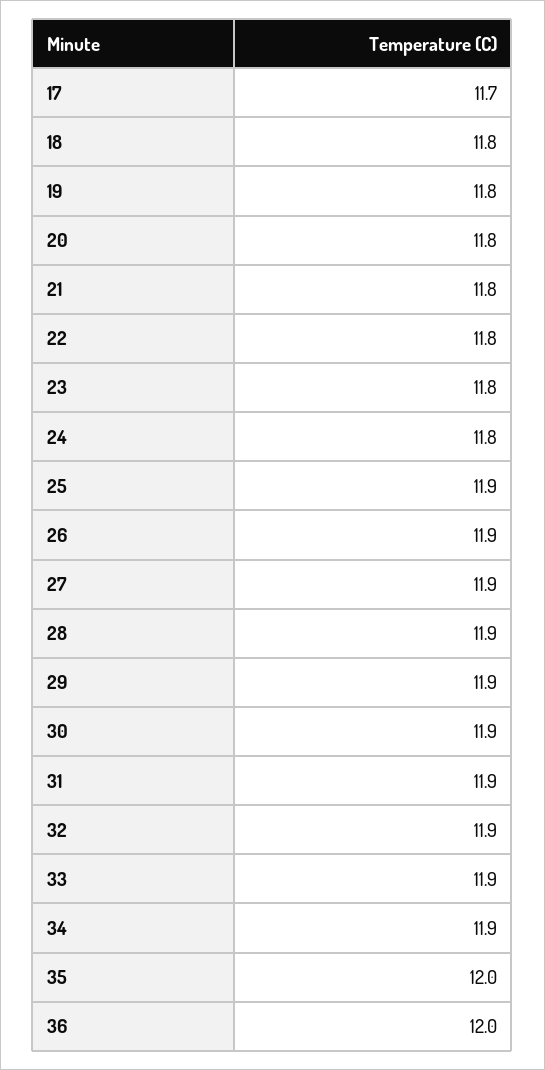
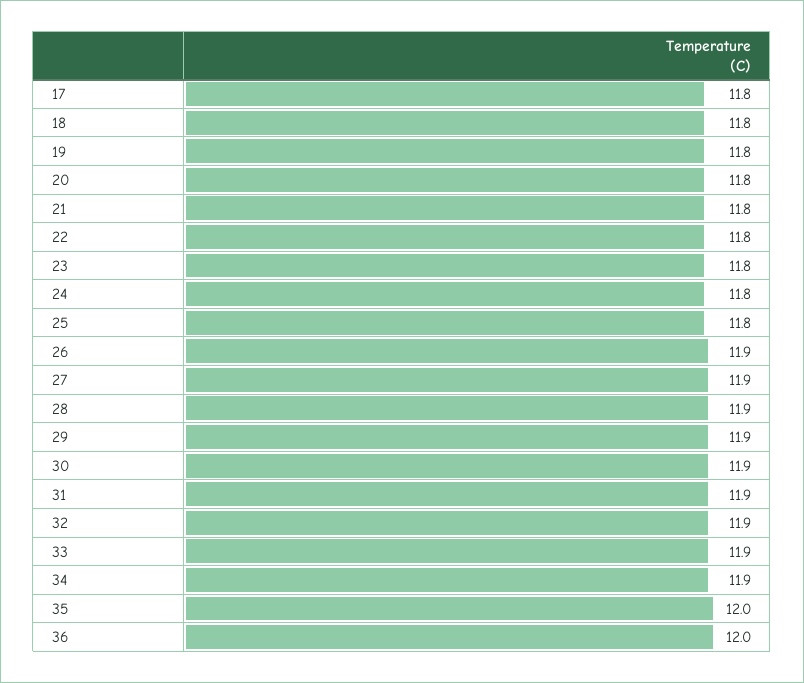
17: 11.7 -> 11.8
25: 11.9 -> 11.8

